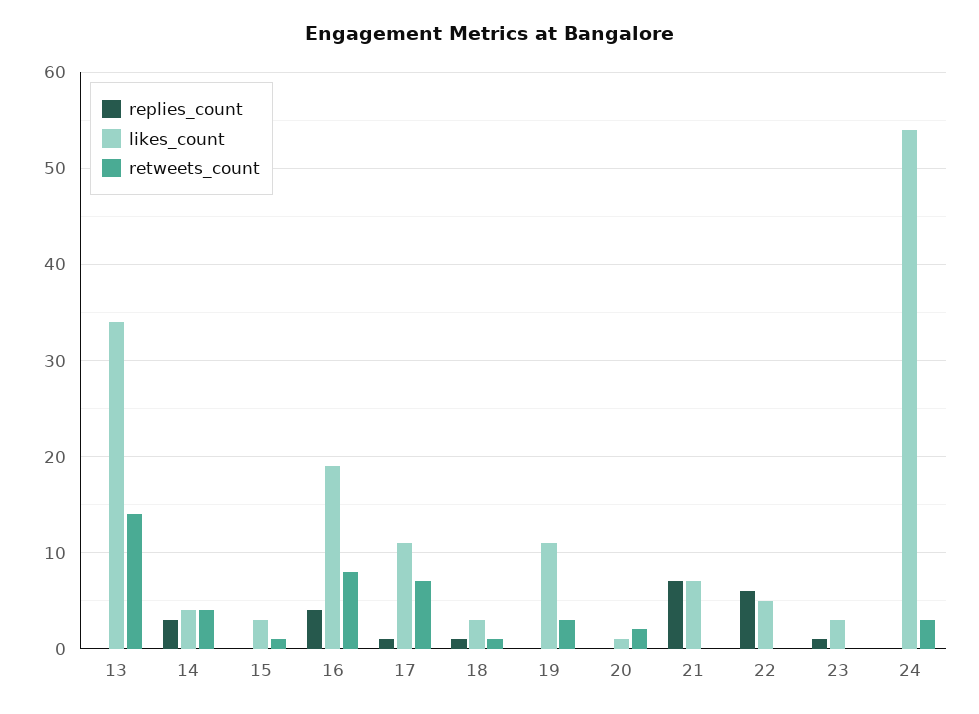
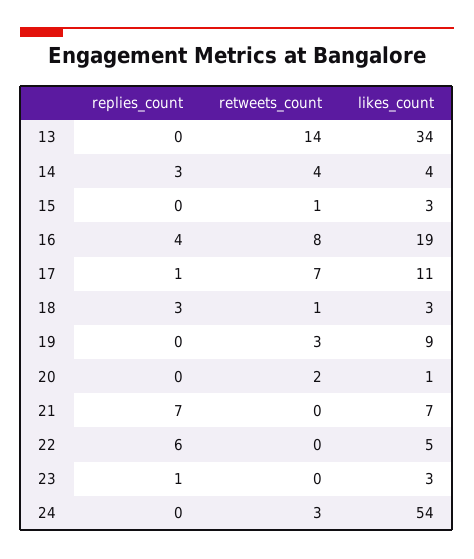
replies_count, 18: 1 -> 3
likes_count, 19: 11 -> 9

